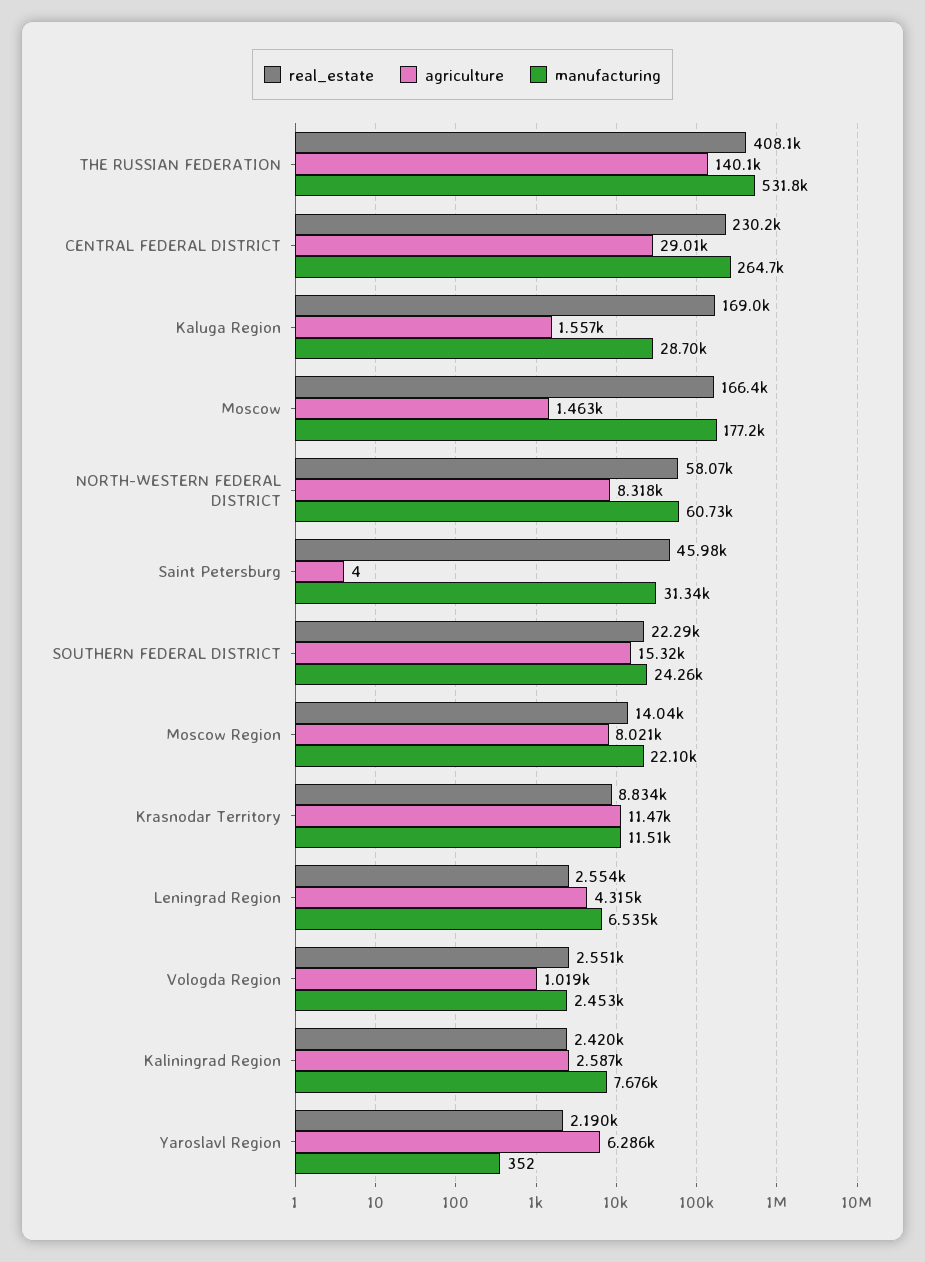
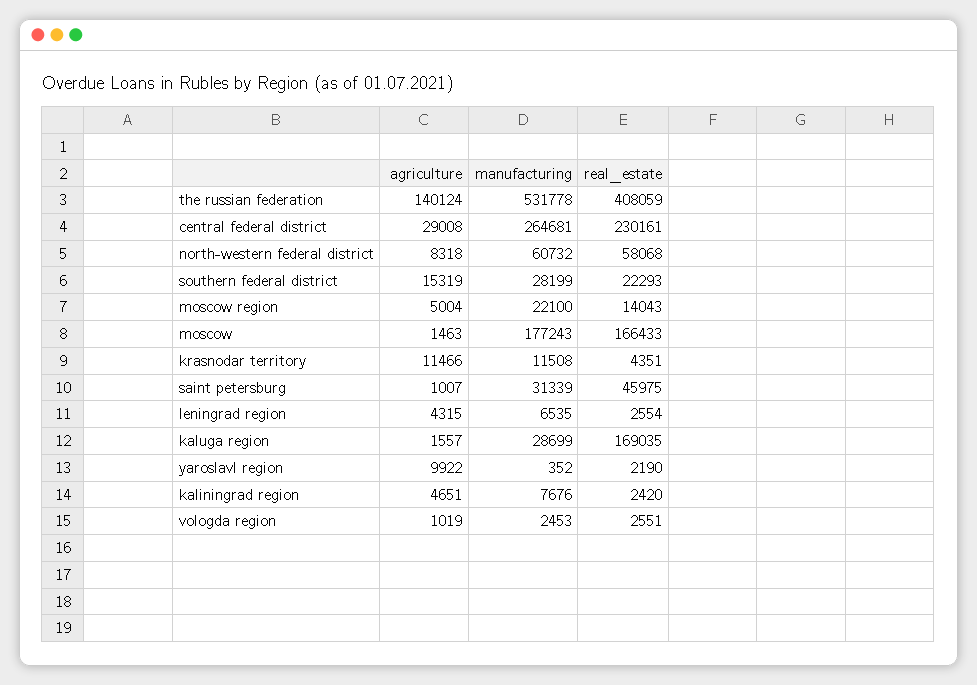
agriculture, Saint Petersburg: 4 -> 1007
manufacturing, SOUTHERN FEDERAL DISTRICT: 24260 -> 28199
agriculture, Moscow Region: 8021 -> 5004
real_estate, Krasnodar Territory: 8834 -> 4351
agriculture, Kaliningrad Region: 2587 -> 4651
agriculture, Yaroslavl Region: 6286 -> 9922

